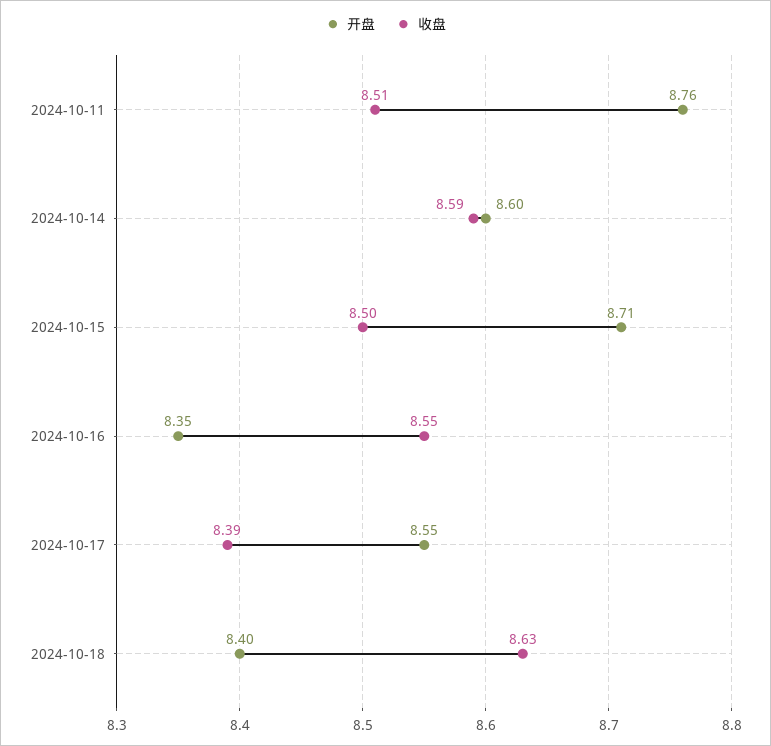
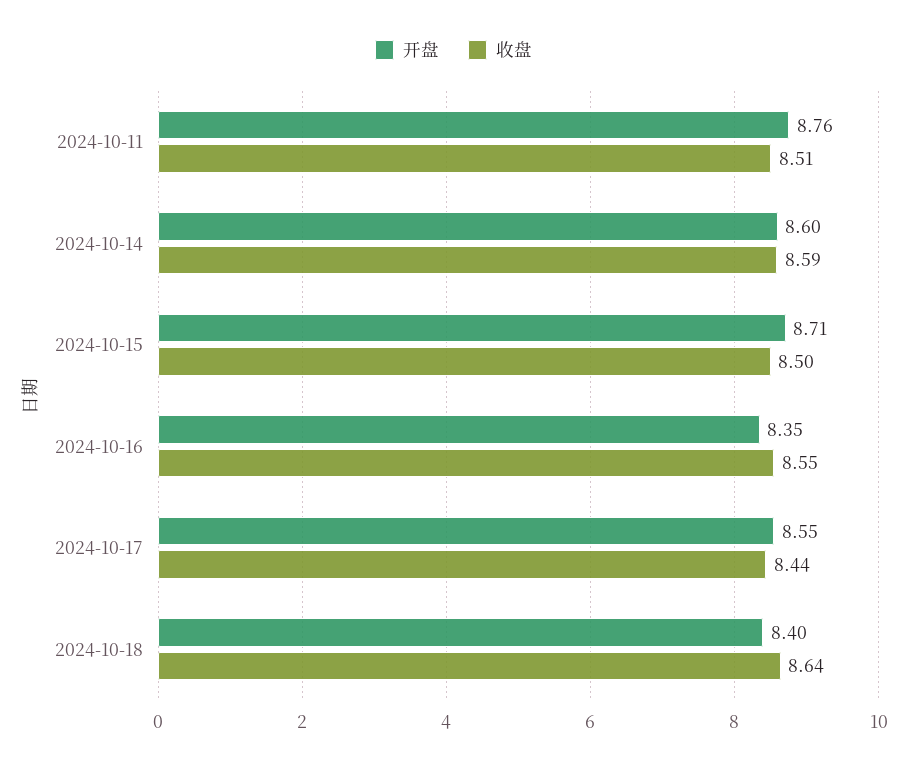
收盘, 2024-10-17: 8.39 -> 8.44
收盘, 2024-10-18: 8.63 -> 8.64

